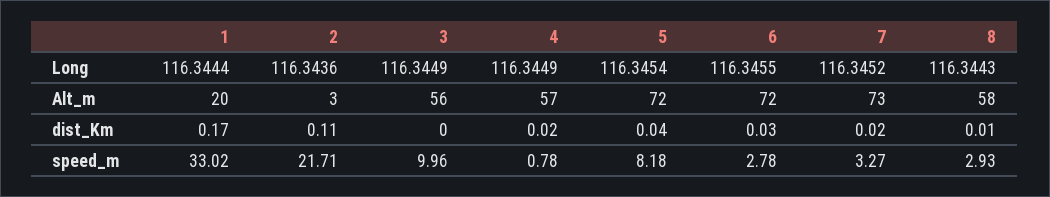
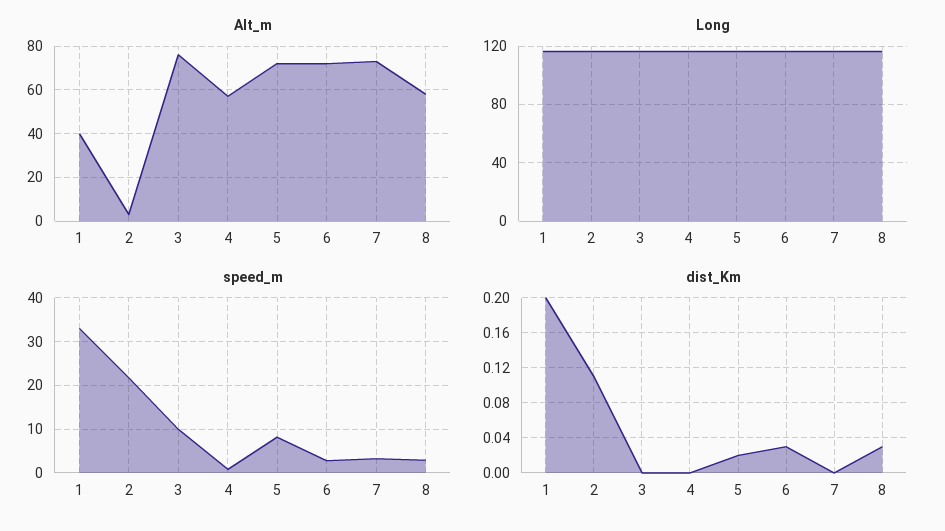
Alt_m, 1: 20 -> 40
Alt_m, 3: 56 -> 75
dist_Km, 1: 0.17 -> 0.2
dist_Km, 4: 0.02 -> 0
dist_Km, 5: 0.04 -> 0.02
dist_Km, 7: 0.02 -> 0
dist_Km, 8: 0.01 -> 0.03

